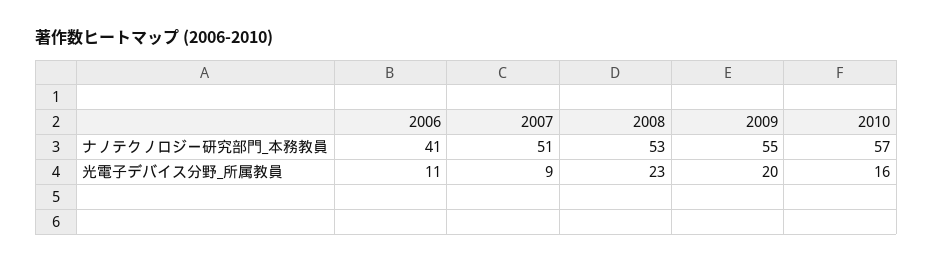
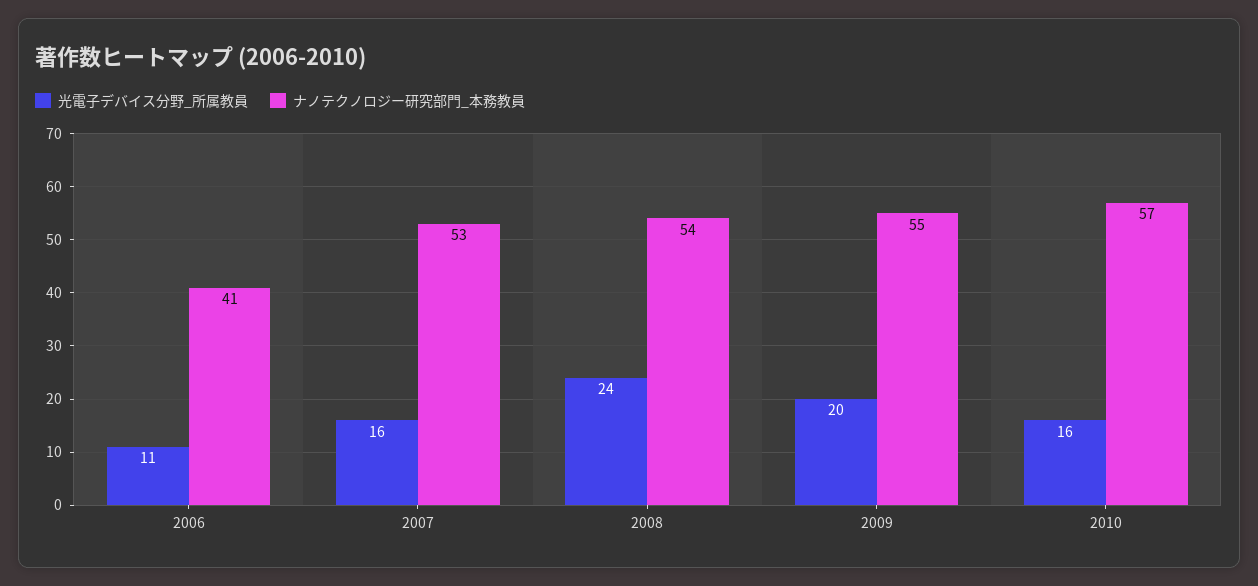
ナノテクノロジー研究部門_本務教員, 2007: 51 -> 53
ナノテクノロジー研究部門_本務教員, 2008: 53 -> 54
光電子デバイス分野_所属教員, 2007: 9 -> 16
光電子デバイス分野_所属教員, 2008: 23 -> 24

